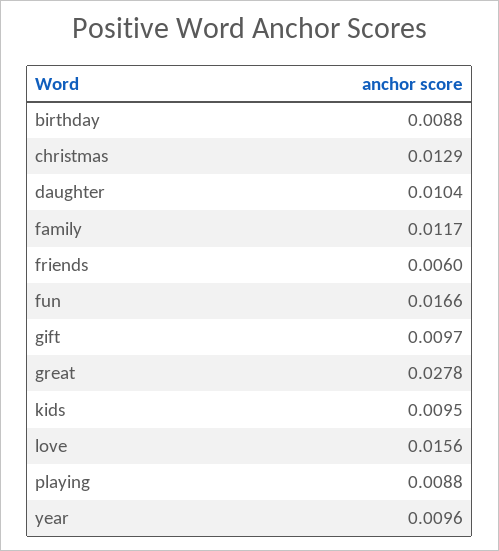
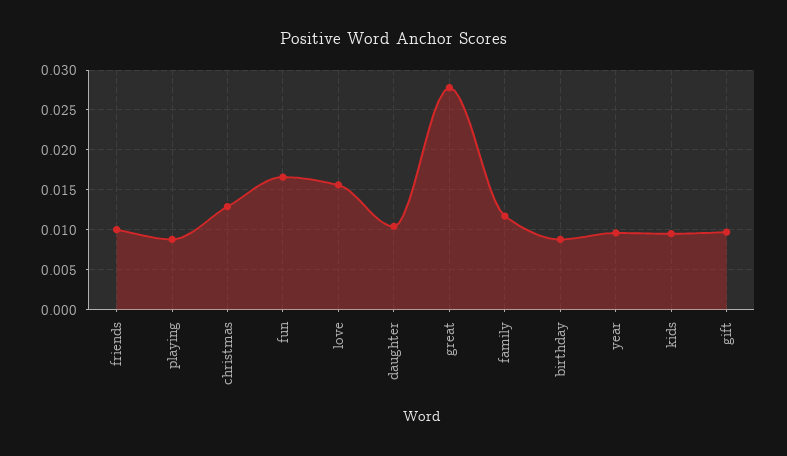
friends: 0.006 -> 0.01

